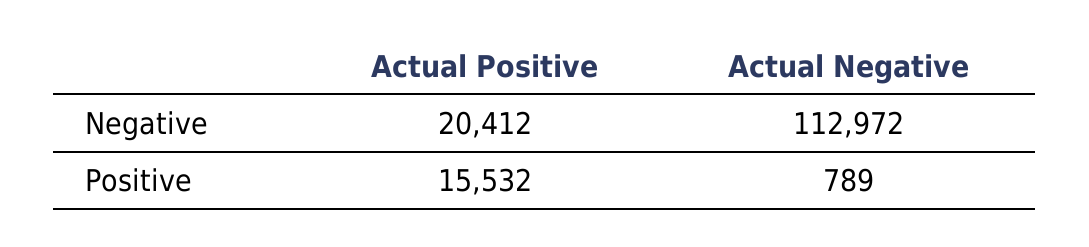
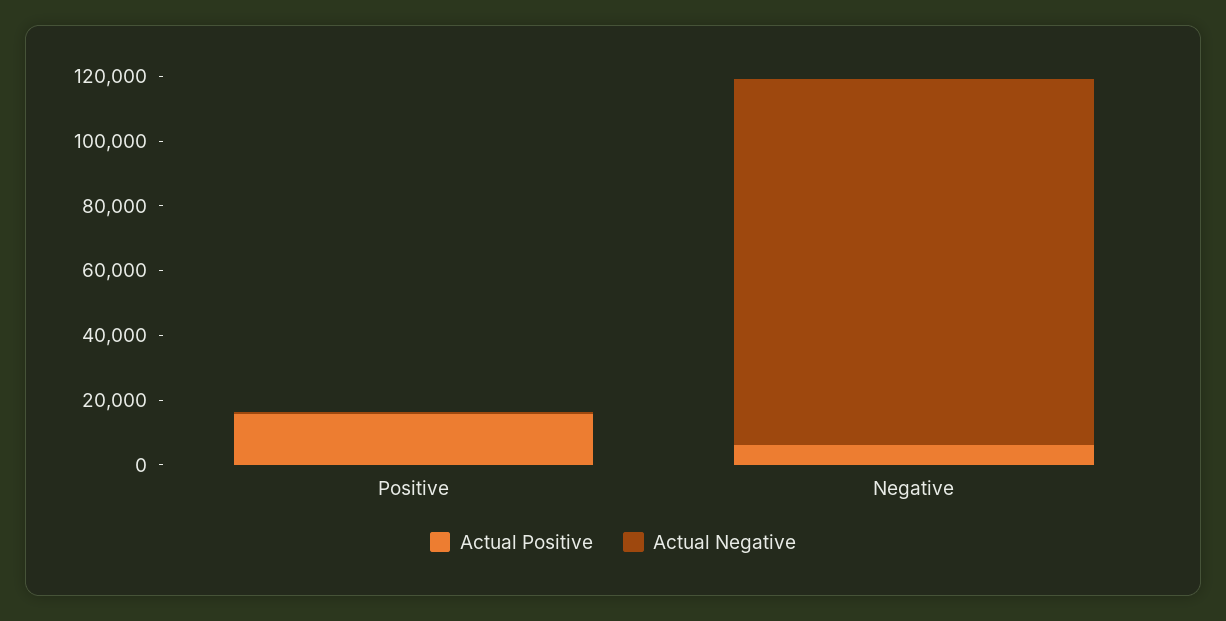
Actual Positive, Negative: 20412 -> 5000

